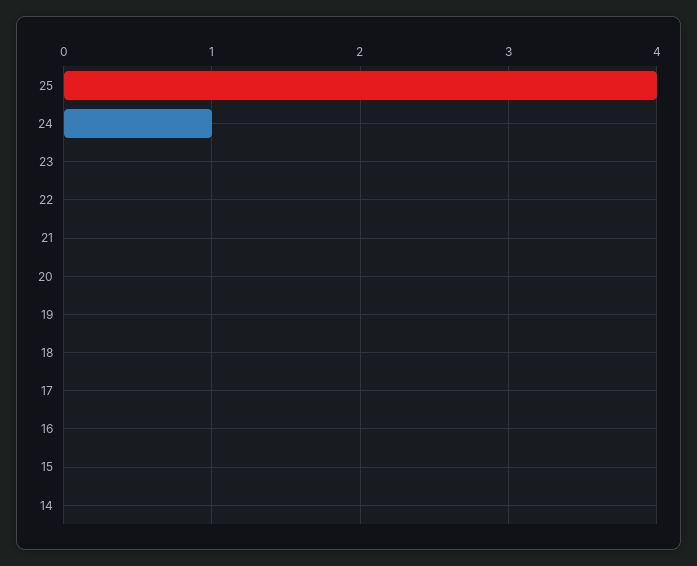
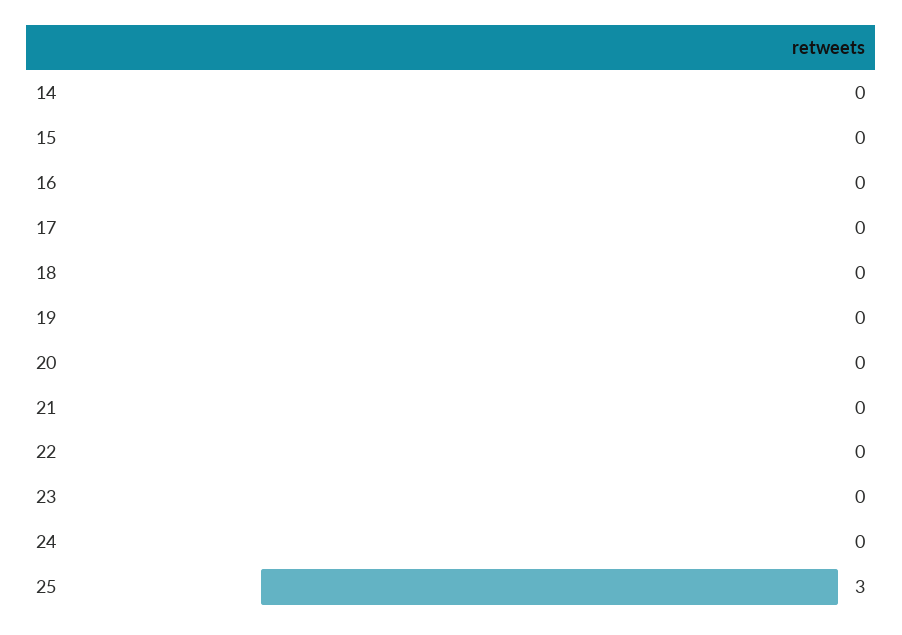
25: 4 -> 3
24: 1 -> 0

